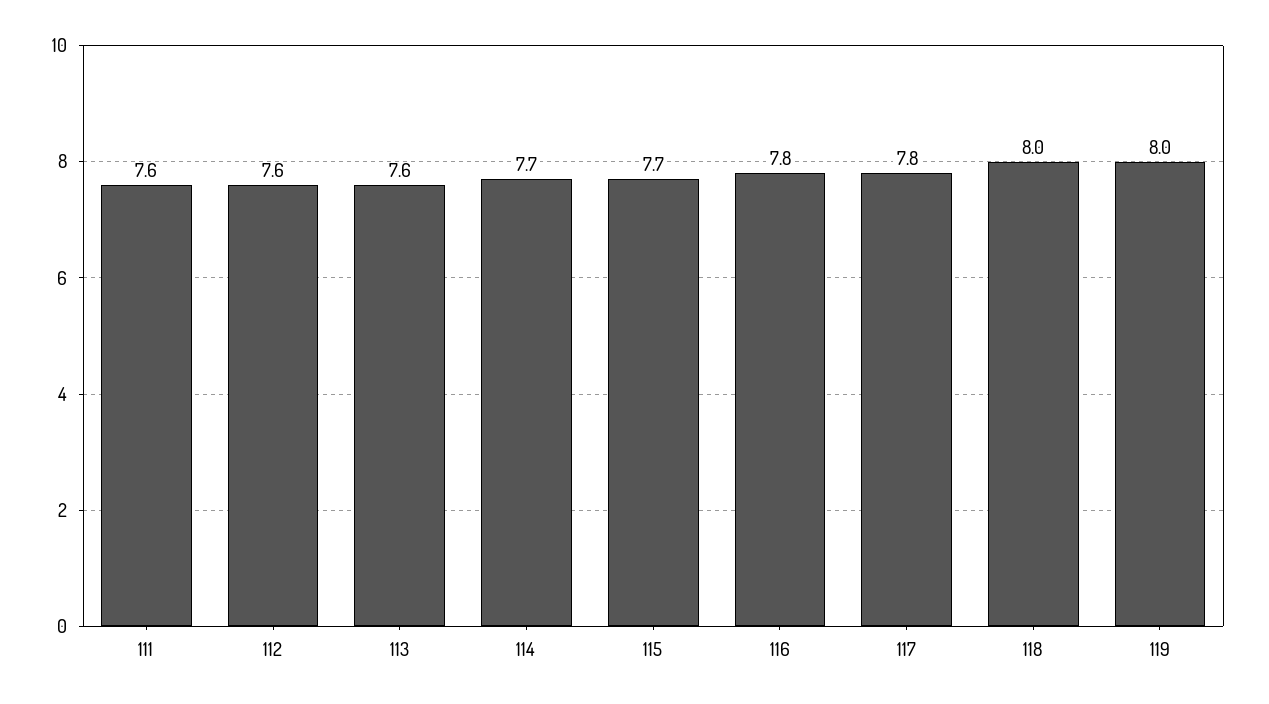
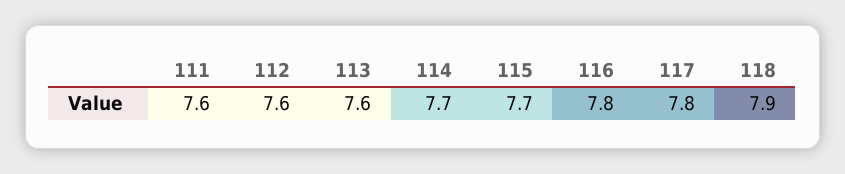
118: 8 -> 7.9
119: 8 -> none

